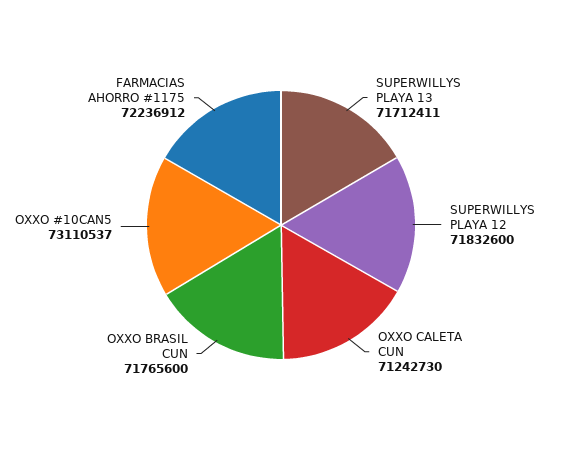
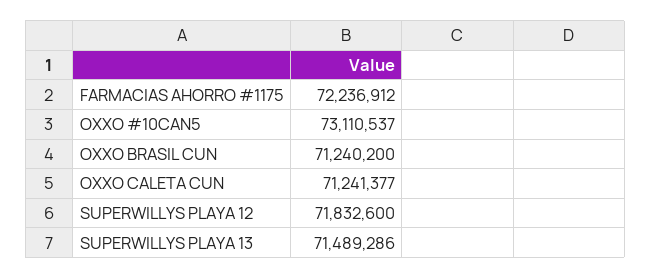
SUPERWILLYS PLAYA 13: 71712411 -> 71489286
OXXO CALETA CUN: 71242730 -> 71241377
OXXO BRASIL CUN: 71765600 -> 71240200

